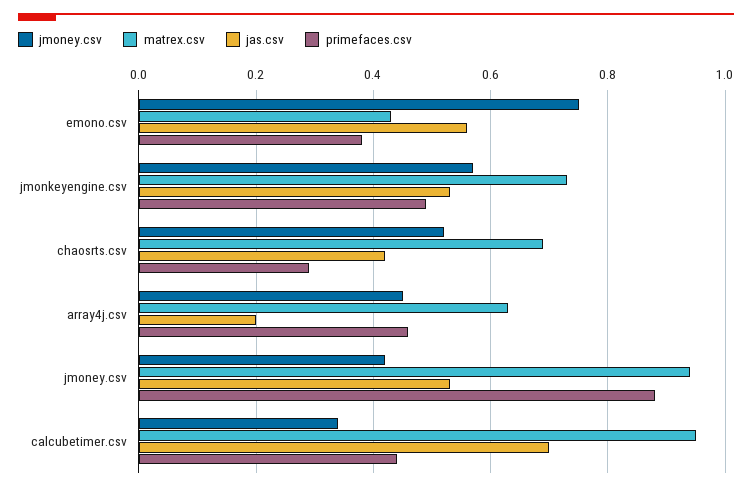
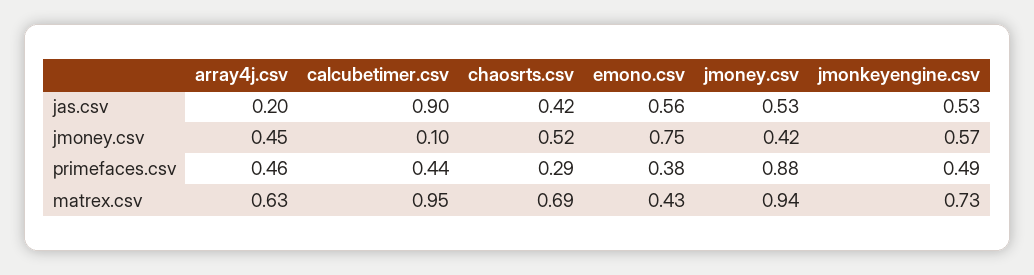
jmoney.csv, calcubetimer.csv: 0.35 -> 0.1
jas.csv, calcubetimer.csv: 0.7 -> 0.9

